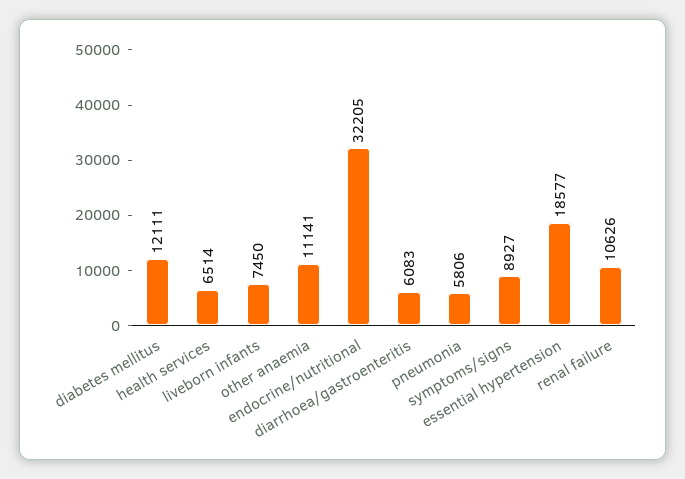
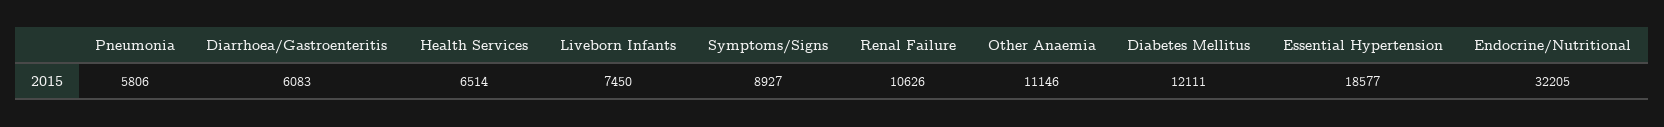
other anaemia: 11141 -> 11146

